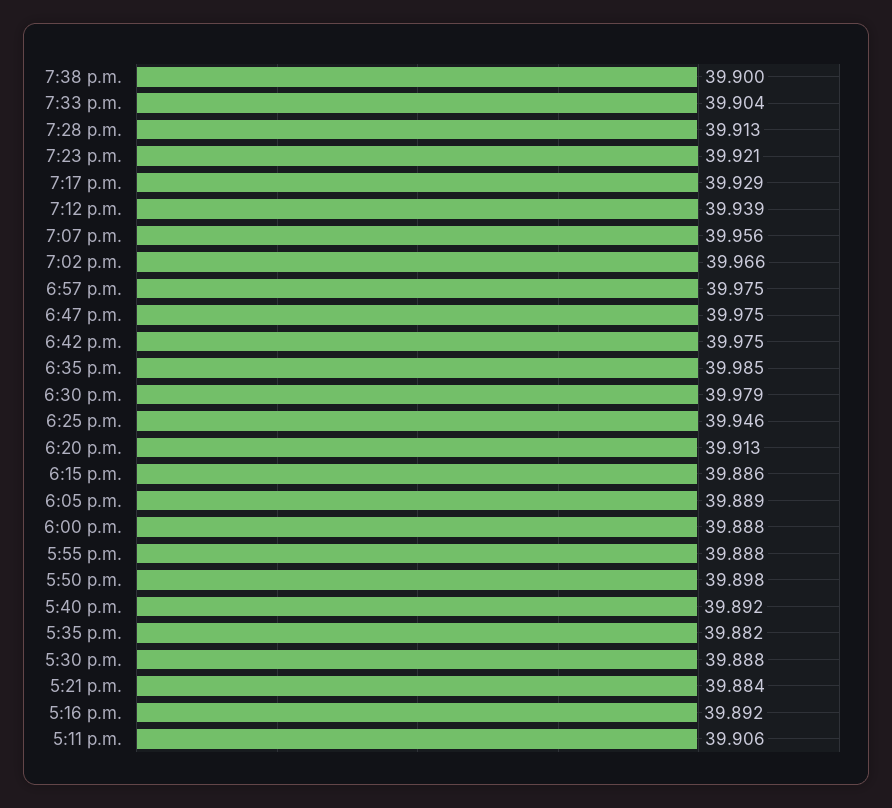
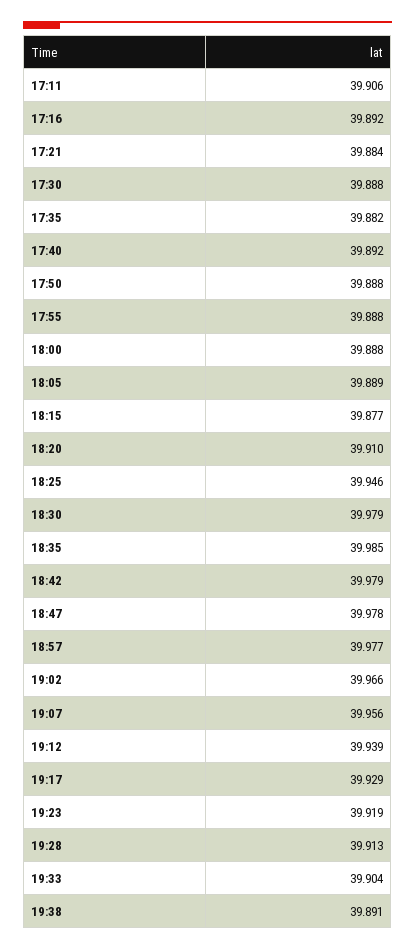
7:38 p.m.: 39.9 -> 39.891
7:23 p.m.: 39.921 -> 39.919
6:57 p.m.: 39.975 -> 39.977
6:47 p.m.: 39.975 -> 39.978
6:42 p.m.: 39.975 -> 39.979
6:20 p.m.: 39.913 -> 39.91
6:15 p.m.: 39.886 -> 39.877
5:50 p.m.: 39.898 -> 39.888

